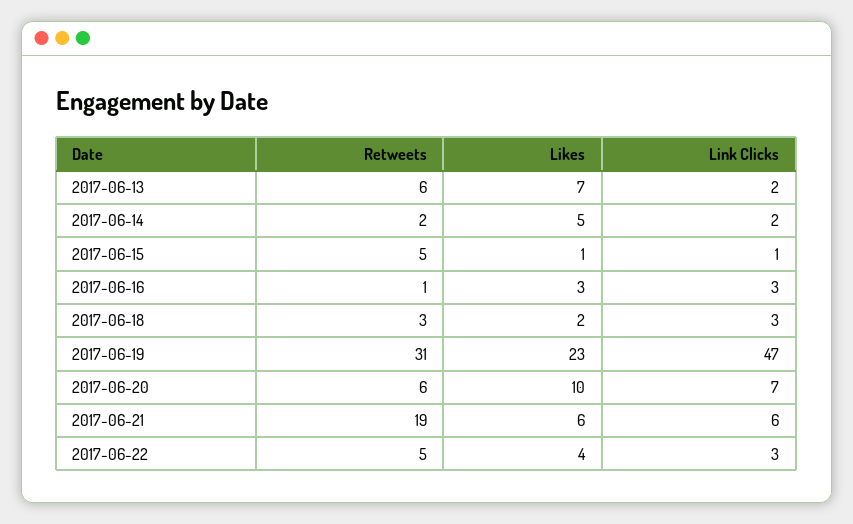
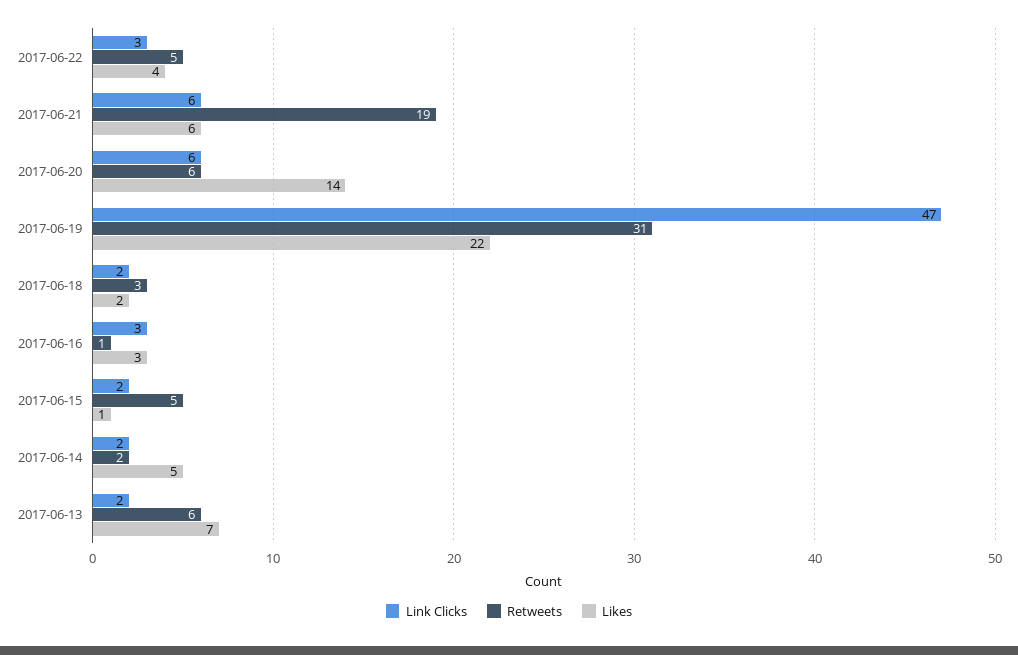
Link Clicks, 2017-06-15: 1 -> 2
Link Clicks, 2017-06-18: 3 -> 2
Likes, 2017-06-19: 23 -> 22
Likes, 2017-06-20: 10 -> 14
Link Clicks, 2017-06-20: 7 -> 6

